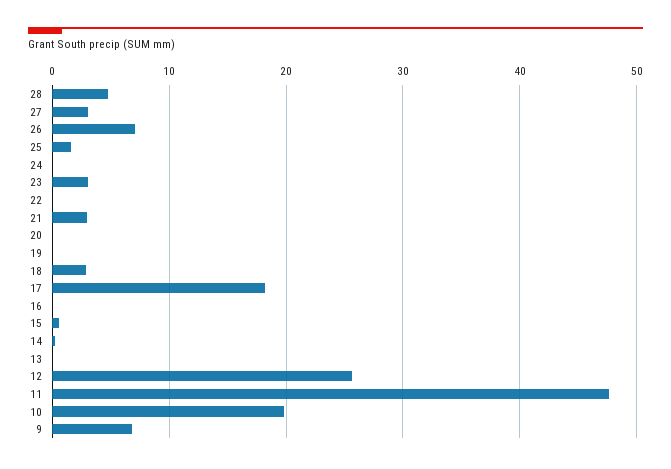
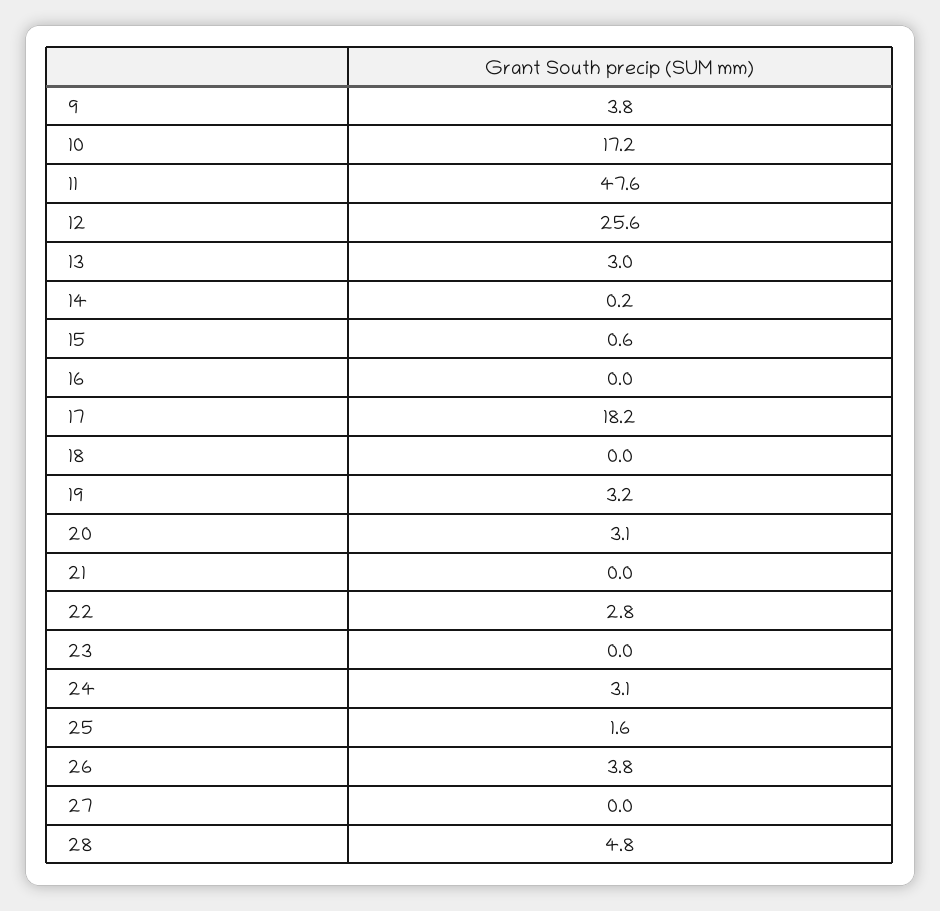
27: 3 -> 0
26: 7 -> 3.8
24: 0 -> 3.1
23: 3 -> 0
22: 0 -> 2.8
21: 3 -> 0
20: 0 -> 3.1
19: 0 -> 3.2
18: 3 -> 0
13: 0 -> 3
10: 20 -> 17.2
9: 7 -> 3.8

